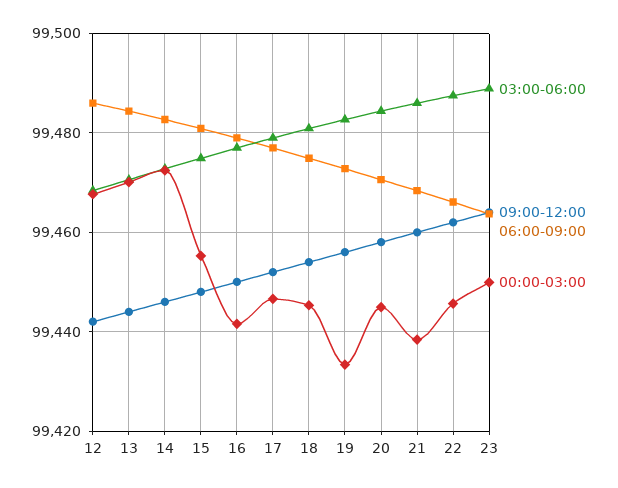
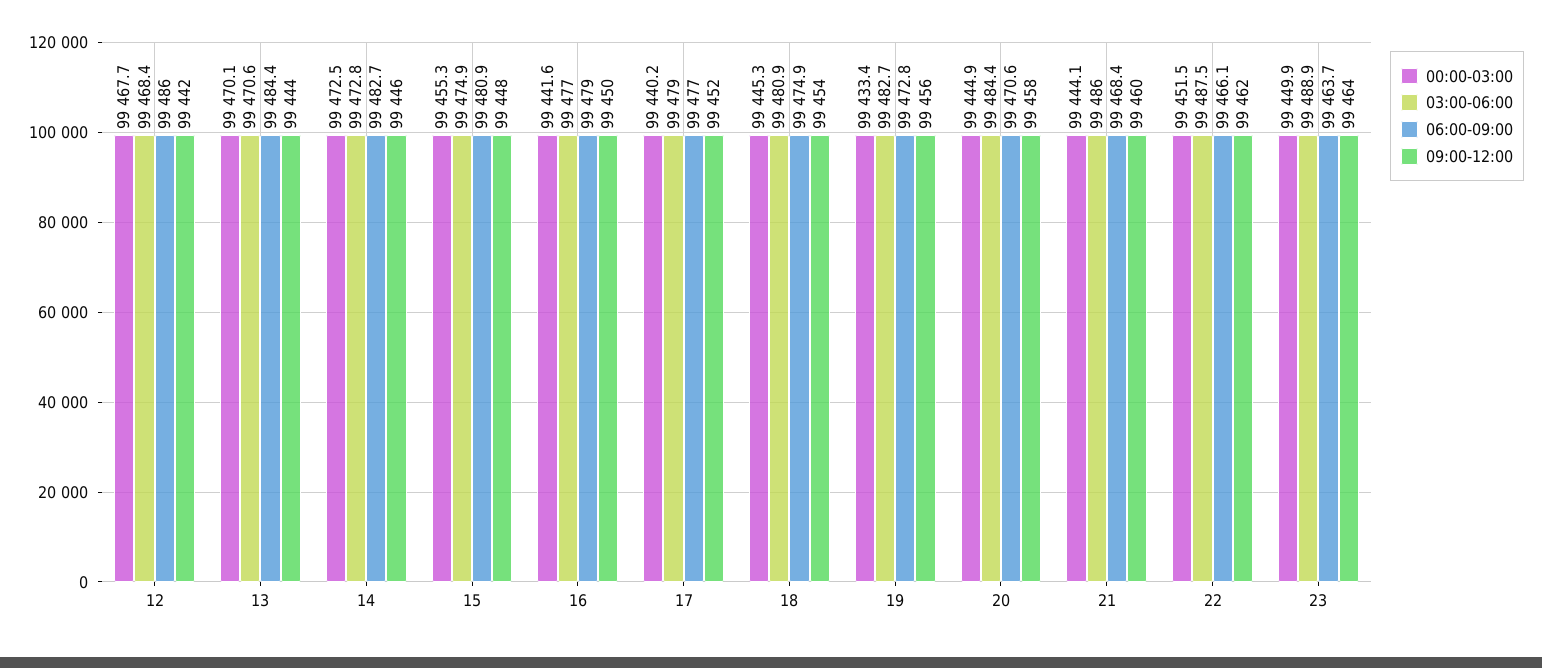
00:00-03:00, 17: 99446 -> 99440.2
00:00-03:00, 21: 99438 -> 99444.1
00:00-03:00, 22: 99446 -> 99451.5

